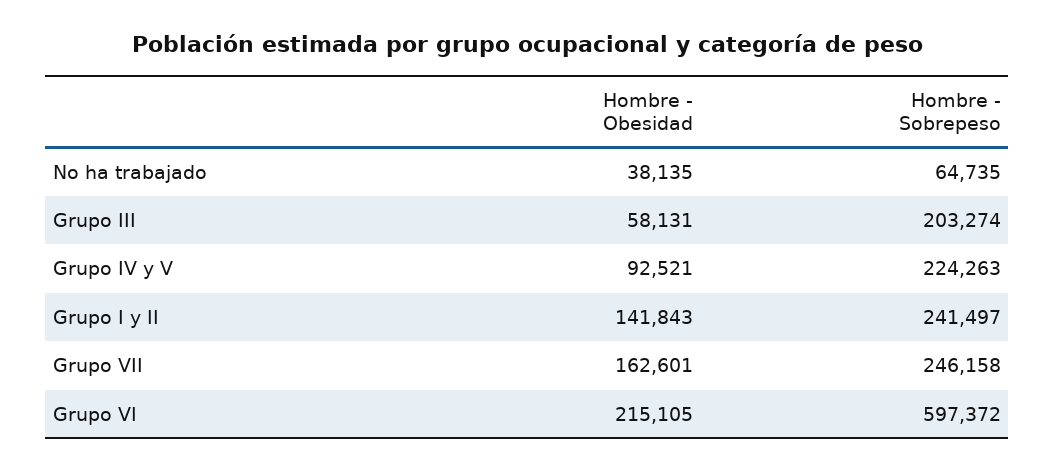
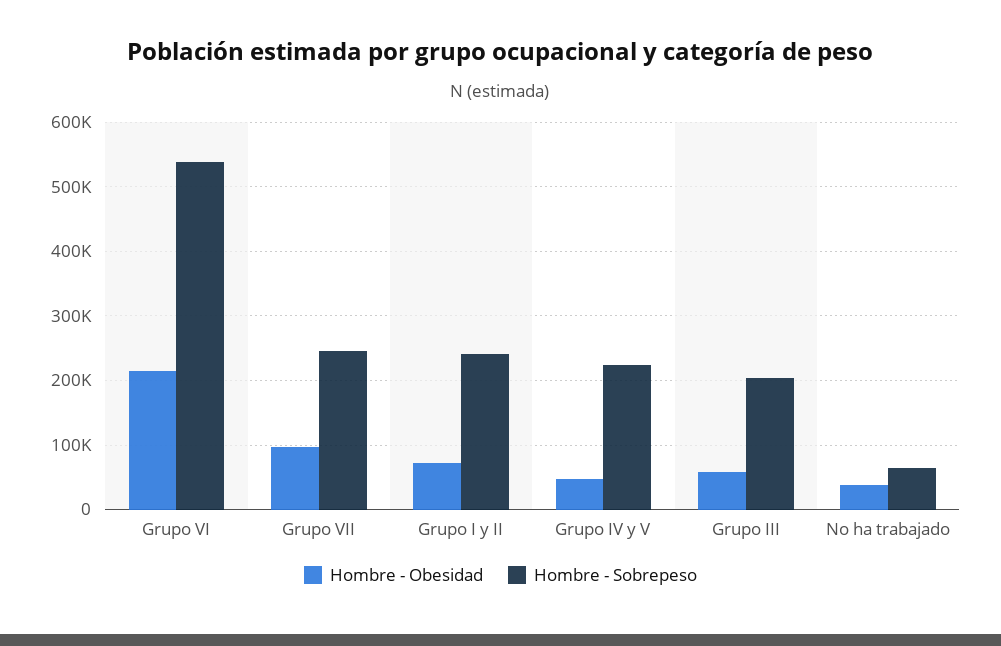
Hombre - Obesidad, Grupo IV y V: 92521 -> 50000
Hombre - Obesidad, Grupo I y II: 141843 -> 70000
Hombre - Obesidad, Grupo VII: 162601 -> 100000
Hombre - Sobrepeso, Grupo VI: 597372 -> 540000

